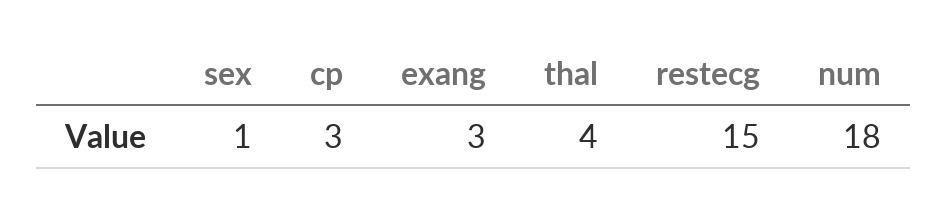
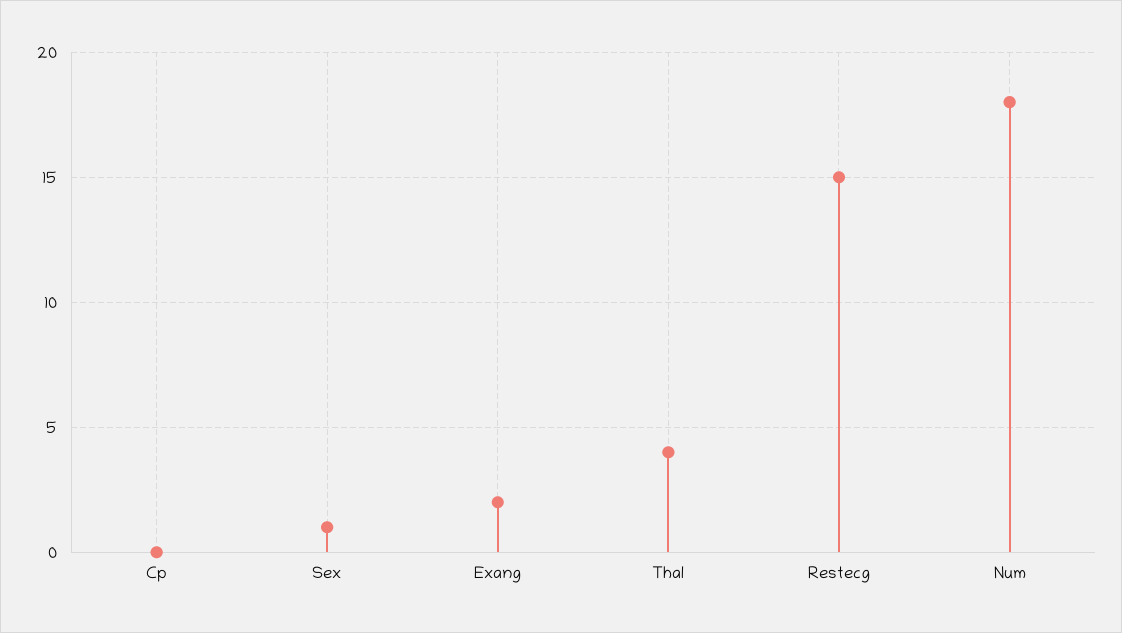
cp: 3 -> 0
exang: 3 -> 2

